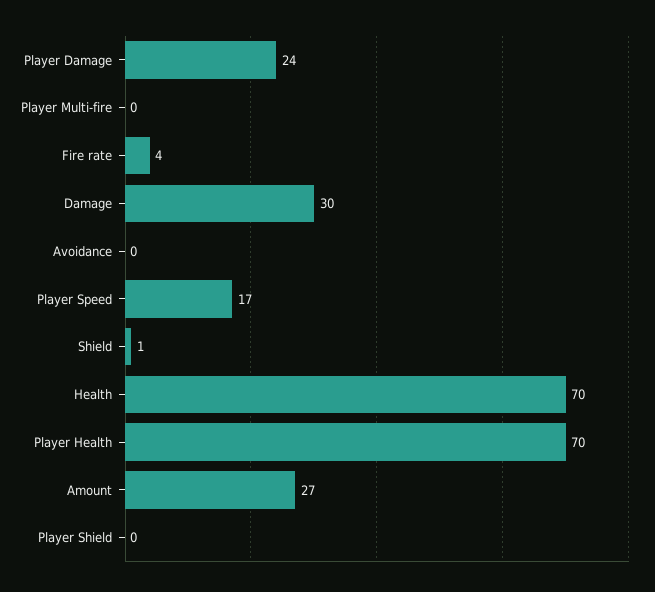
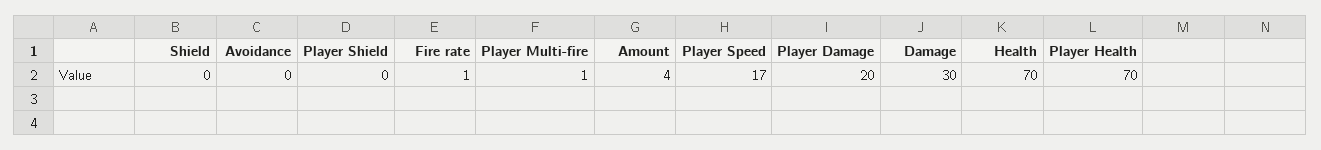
Player Damage: 24 -> 20
Player Multi-fire: 0 -> 1
Fire rate: 4 -> 1
Shield: 1 -> 0
Amount: 27 -> 4

